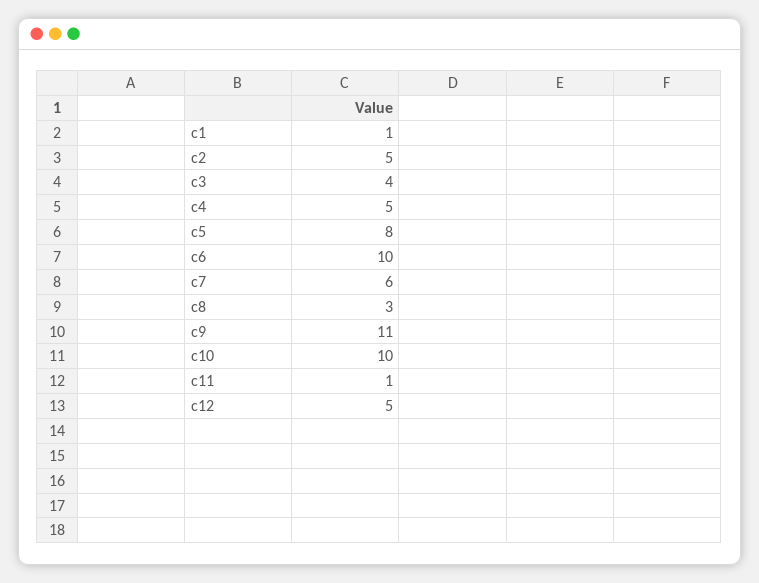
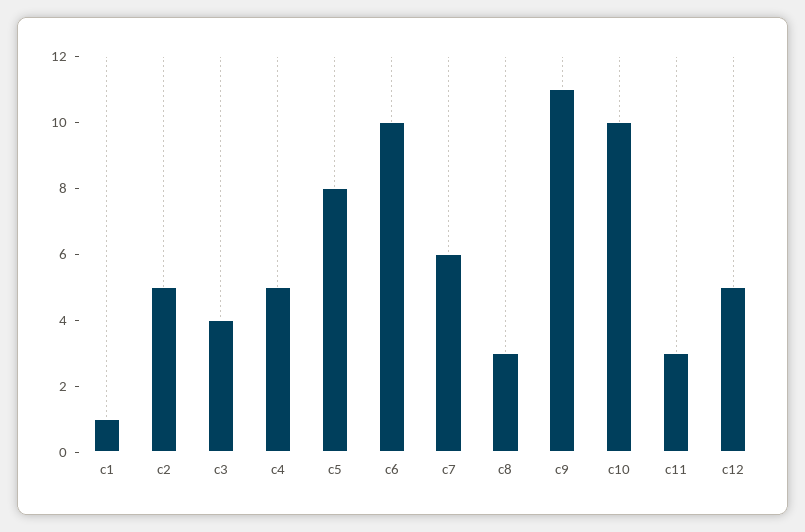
c11: 1 -> 3

